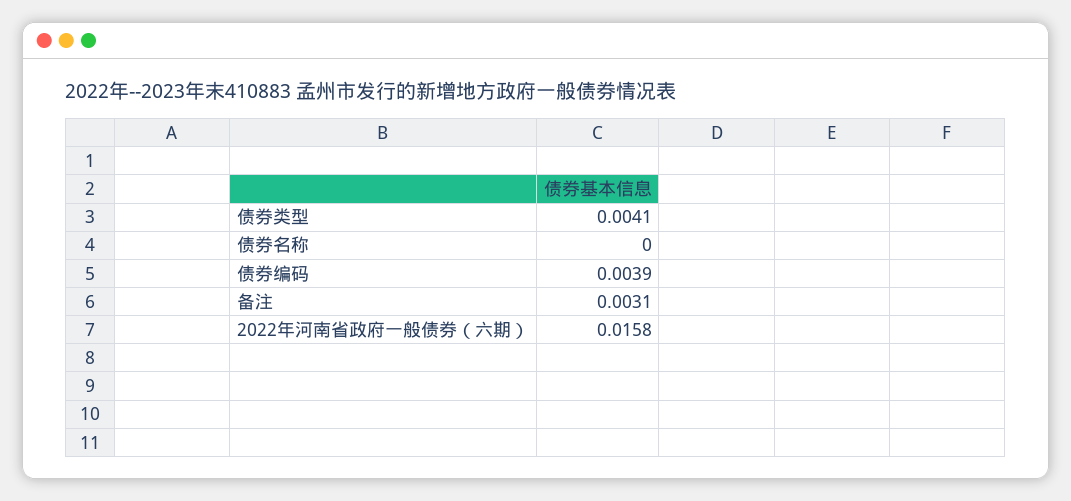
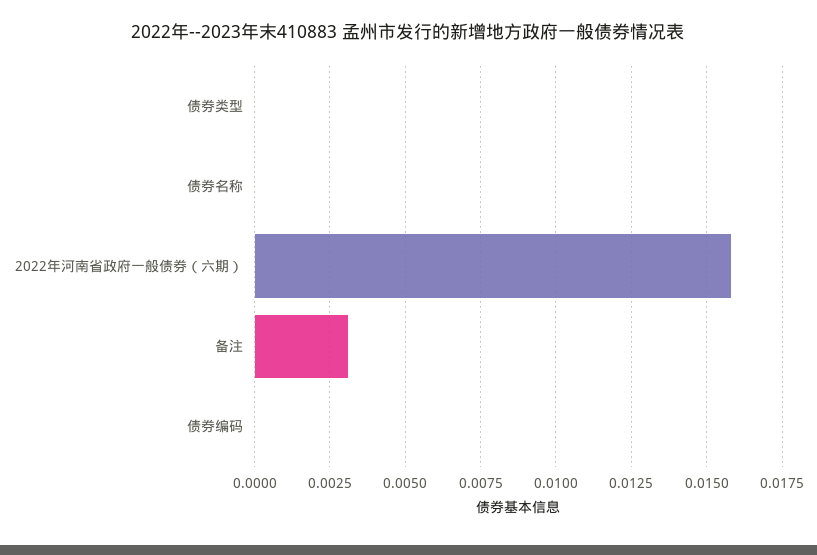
债券类型: 0.0041 -> 0
债券编码: 0.0039 -> 0

